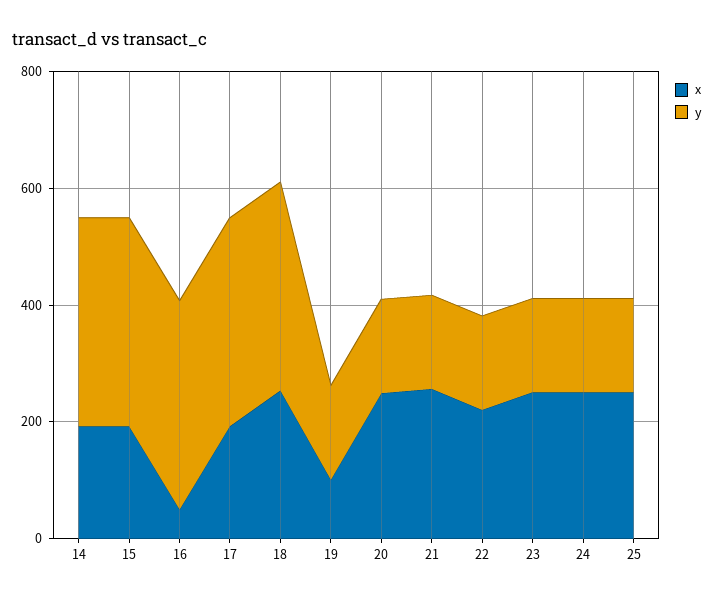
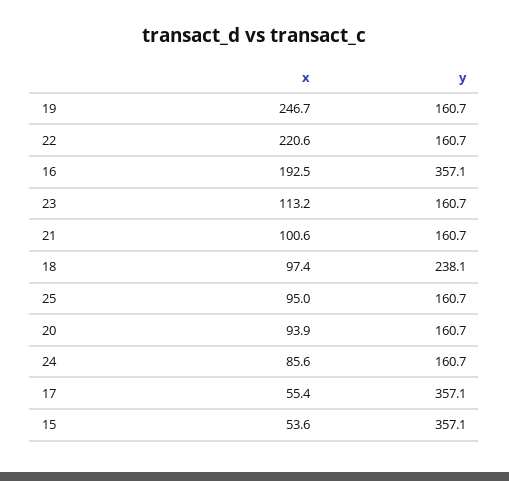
x, 14: 200 -> none
y, 14: 350 -> none
x, 15: 200 -> 53.6
x, 16: 50 -> 192.5
x, 17: 200 -> 55.4
x, 18: 250 -> 97.4
y, 18: 350 -> 238.1
x, 19: 100 -> 246.7
x, 20: 250 -> 93.9
x, 21: 250 -> 100.6
x, 23: 250 -> 113.2
x, 24: 250 -> 85.6
x, 25: 250 -> 95

